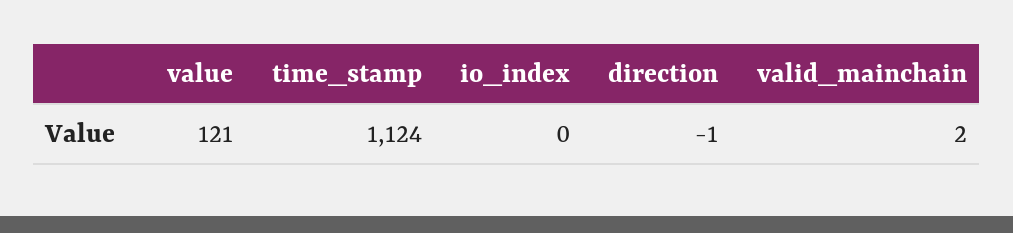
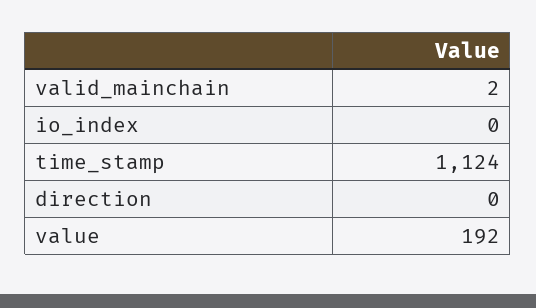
value: 121 -> 192
direction: -1 -> 0

